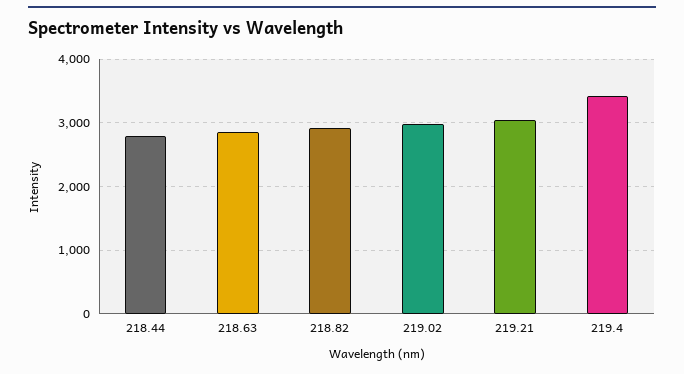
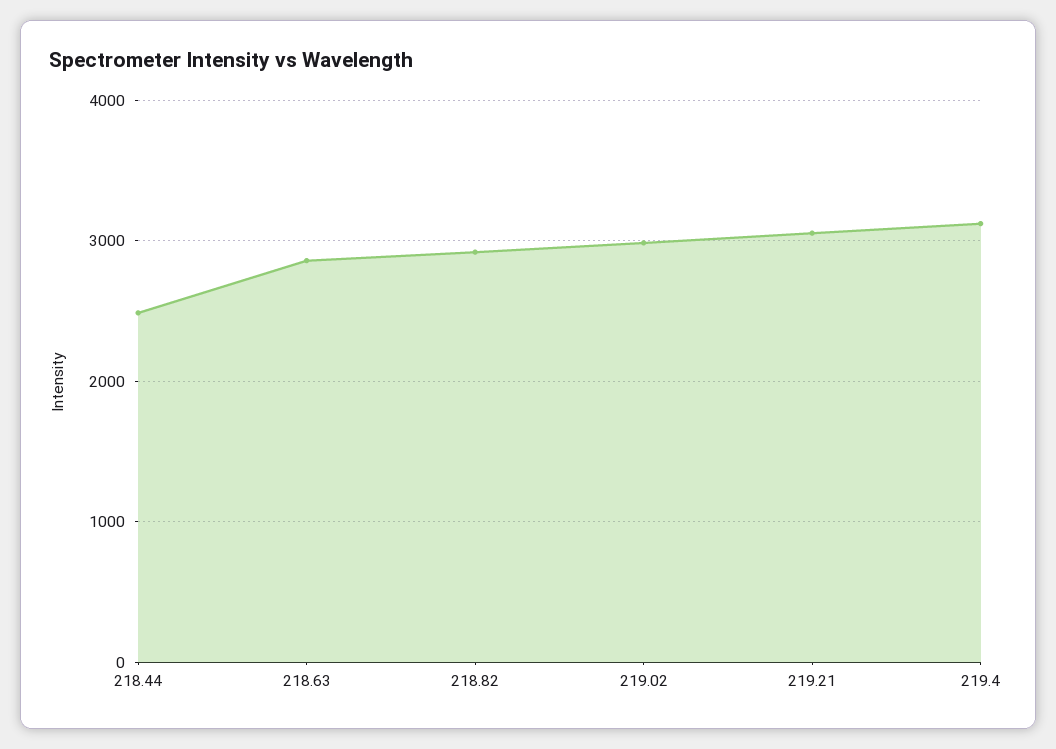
218.44: 2800 -> 2500
219.4: 3400 -> 3100

